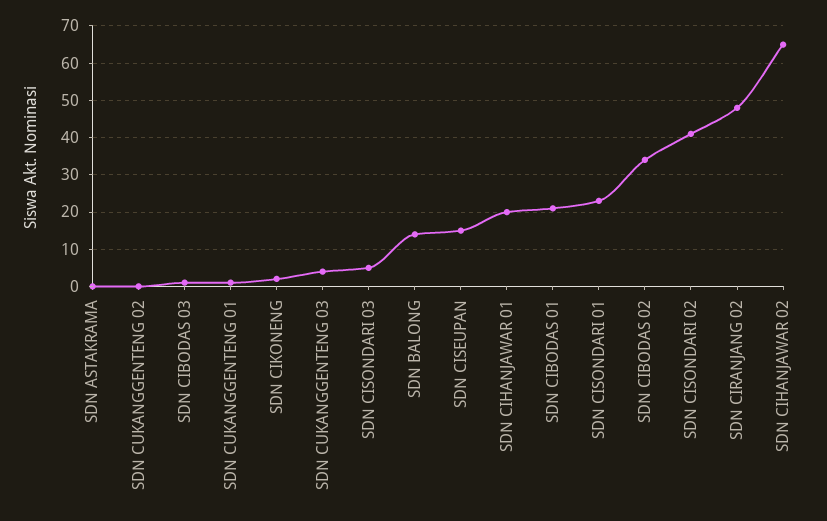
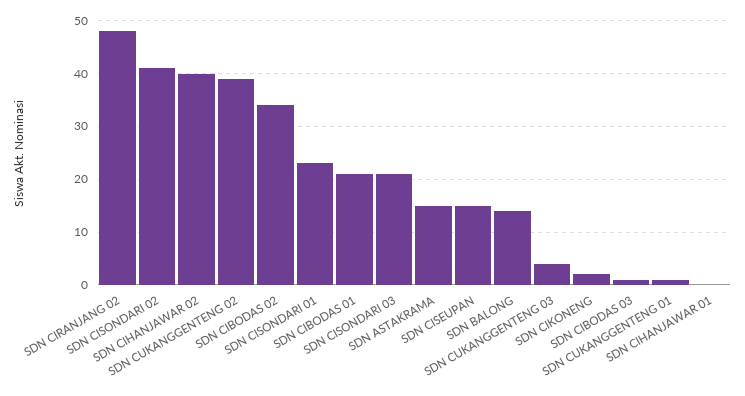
SDN ASTAKRAMA: 0 -> 15
SDN CUKANGGENTENG 02: 0 -> 40
SDN CISONDARI 03: 5 -> 20
SDN CIHANJAWAR 01: 20 -> 0
SDN CIHANJAWAR 02: 65 -> 40

